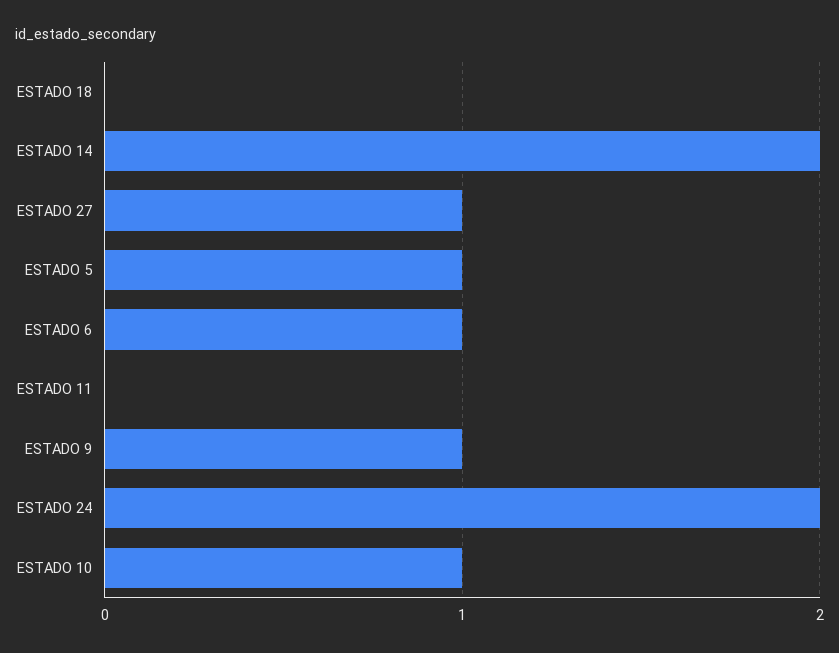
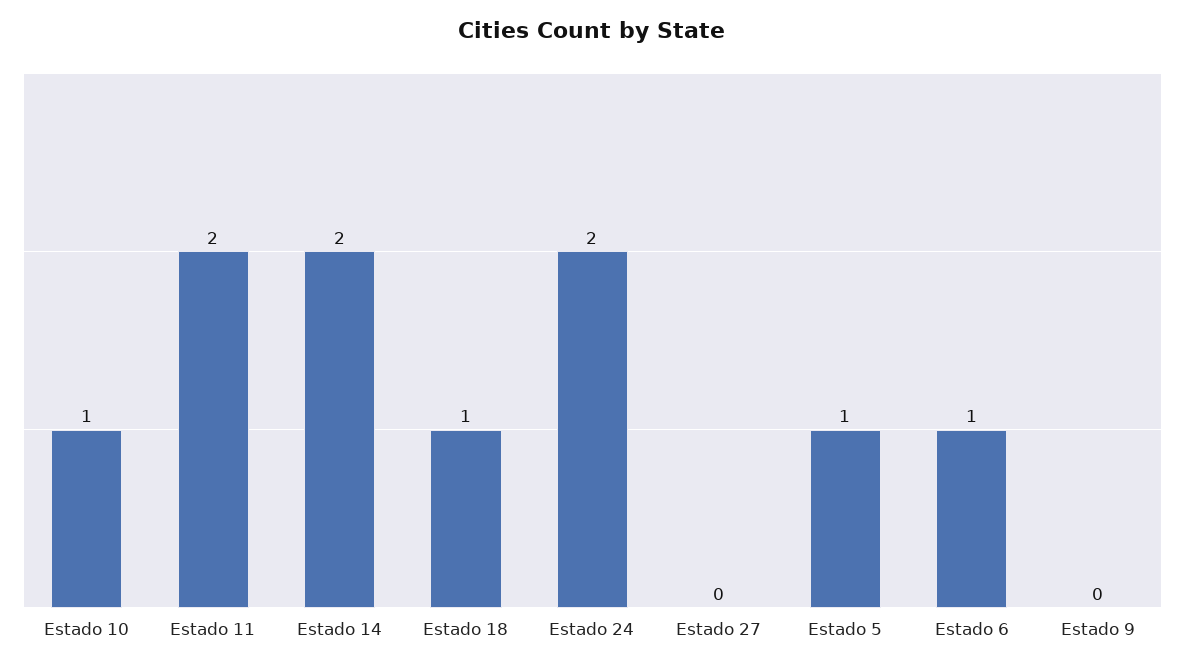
ESTADO 18: 0 -> 1
ESTADO 27: 1 -> 0
ESTADO 11: 0 -> 2
ESTADO 9: 1 -> 0

